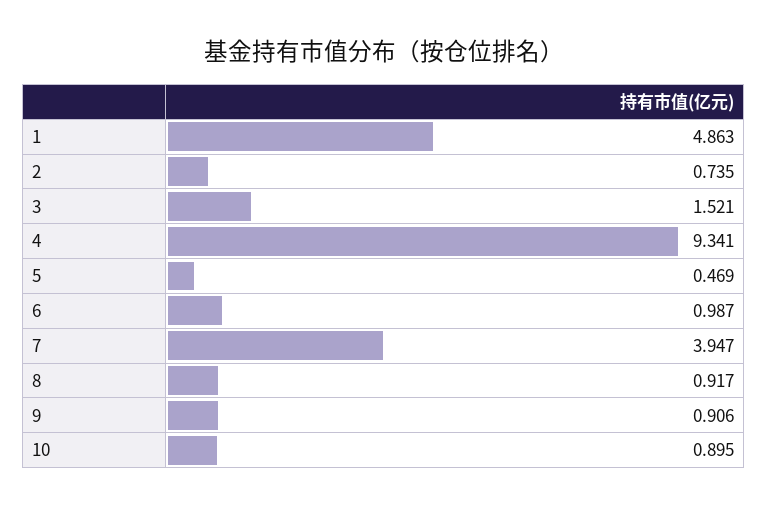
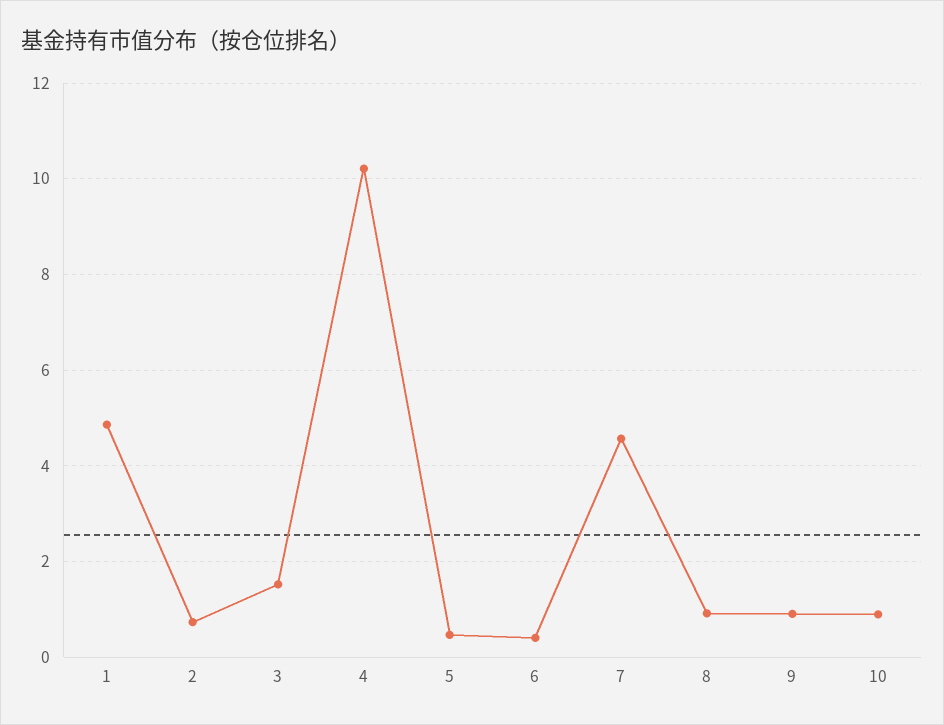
4: 9.341 -> 10.2
6: 0.987 -> 0.4
7: 3.947 -> 4.6

